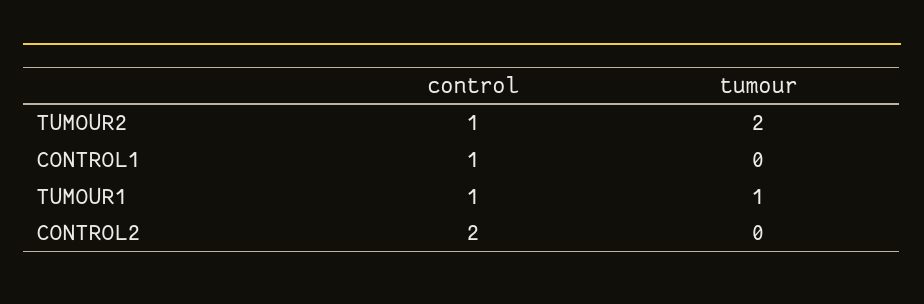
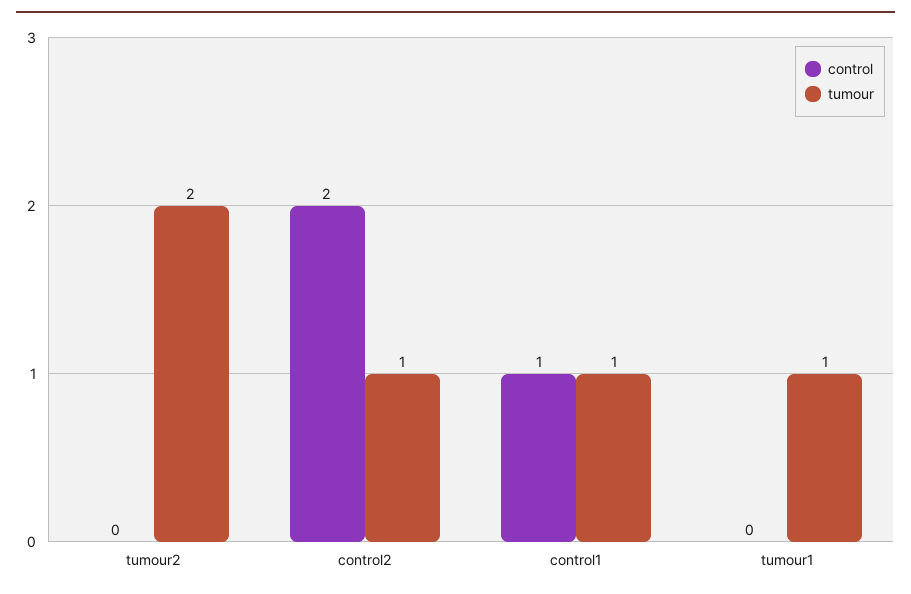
control, TUMOUR2: 1 -> 0
tumour, CONTROL1: 0 -> 1
control, TUMOUR1: 1 -> 0
tumour, CONTROL2: 0 -> 1

